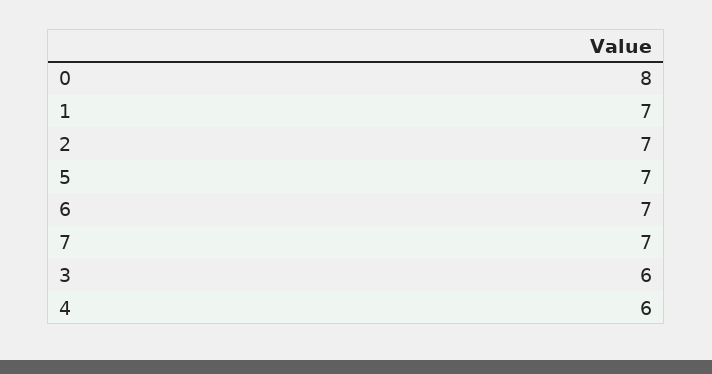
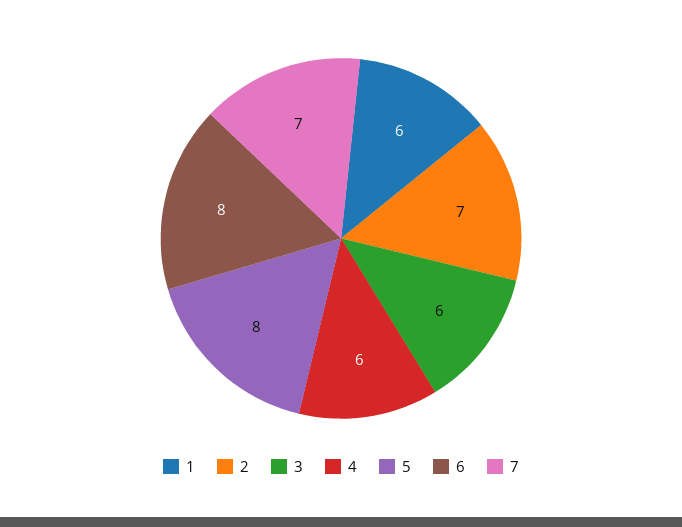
0: 8 -> none
1: 7 -> 6
5: 7 -> 8
6: 7 -> 8

